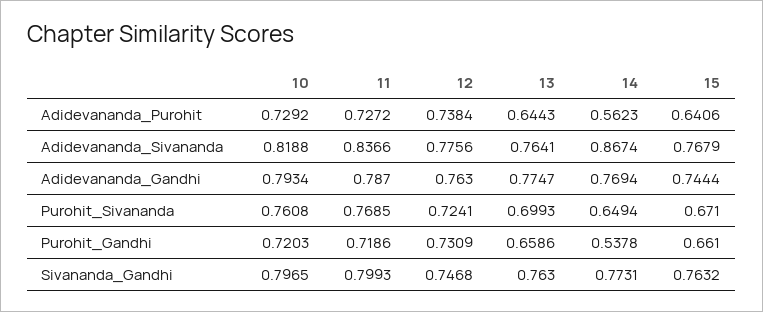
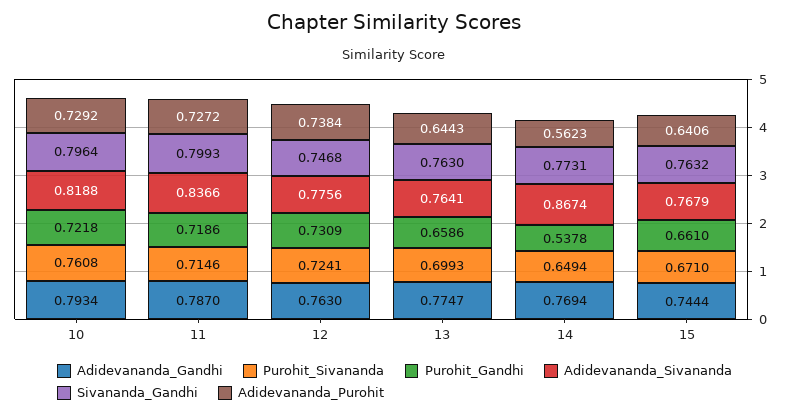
Purohit_Sivananda, 11: 0.7685 -> 0.7146
Purohit_Gandhi, 10: 0.7203 -> 0.7218
Sivananda_Gandhi, 10: 0.7965 -> 0.7964

